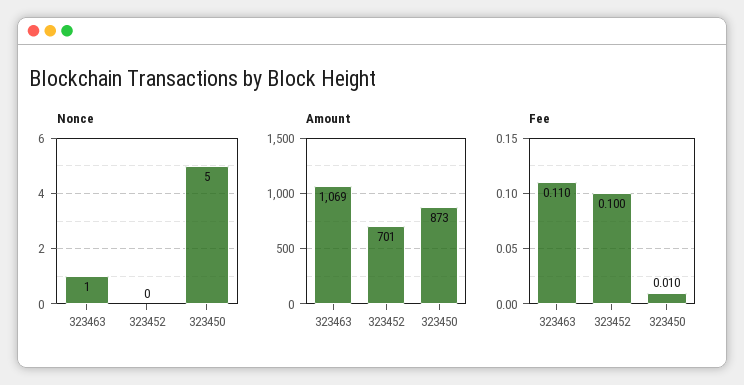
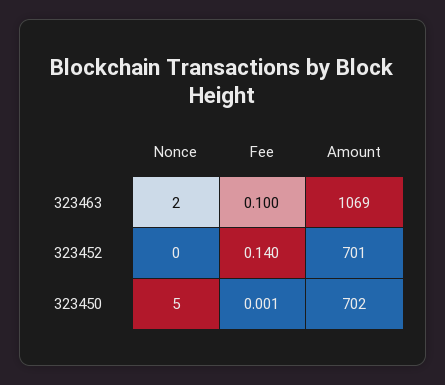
Nonce, 323463: 1 -> 2
Amount, 323450: 873 -> 702
Fee, 323463: 0.11 -> 0.1
Fee, 323452: 0.1 -> 0.14
Fee, 323450: 0.01 -> 0.001

